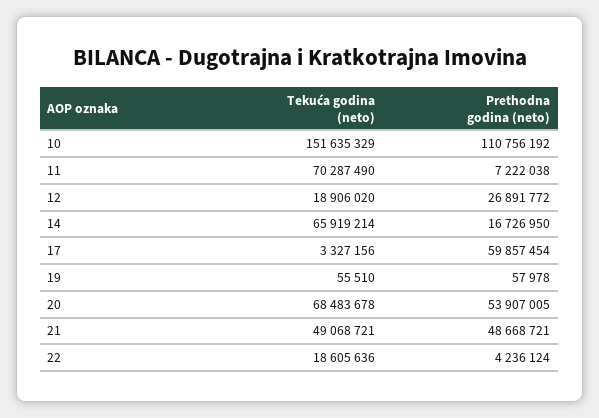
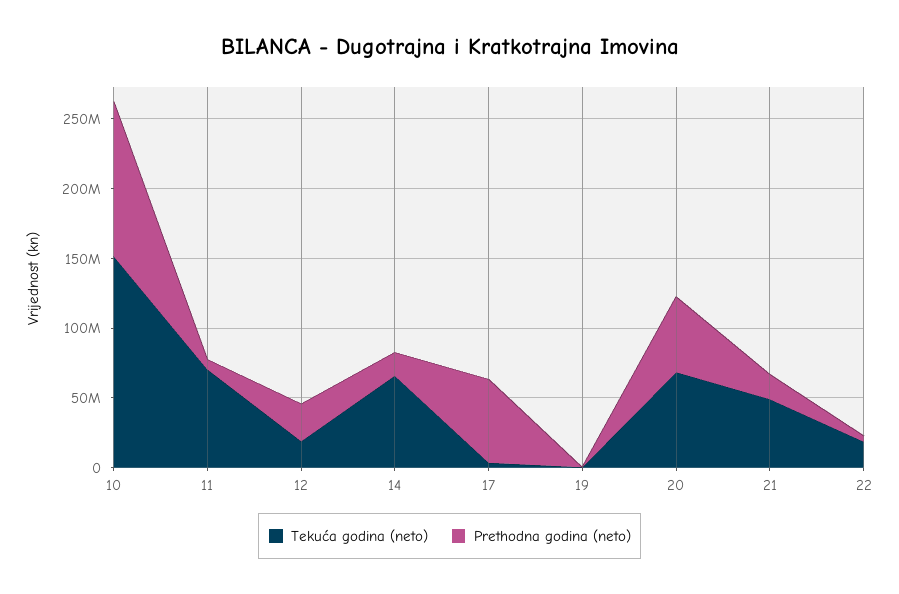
Prethodna godina (neto), 21: 48668721 -> 20000000

